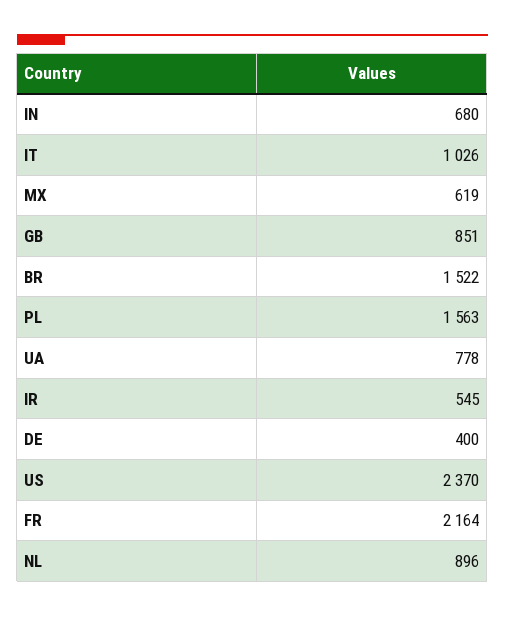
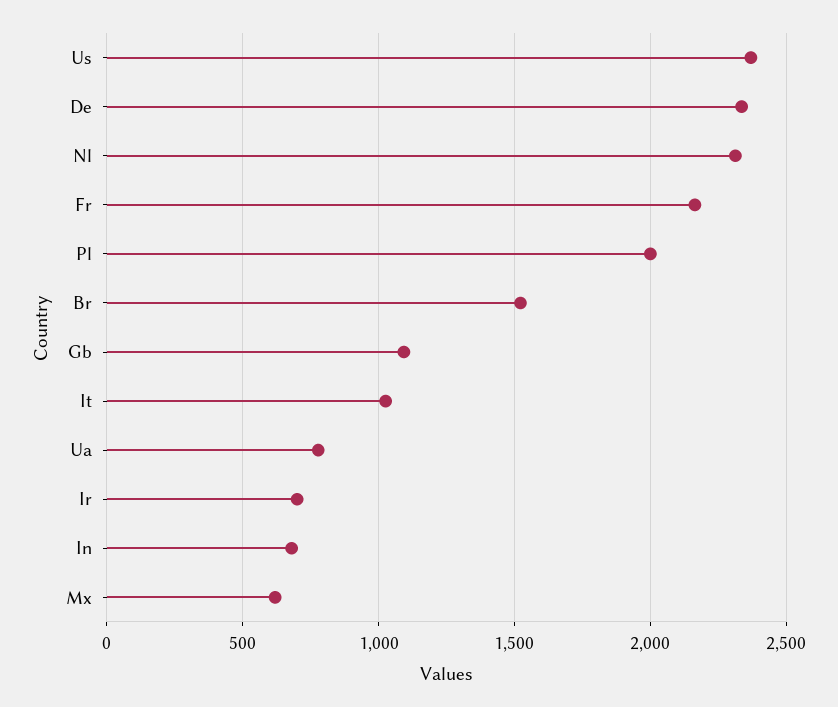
GB: 851 -> 1100
PL: 1563 -> 2000
IR: 545 -> 700
DE: 400 -> 2350
NL: 896 -> 2300

